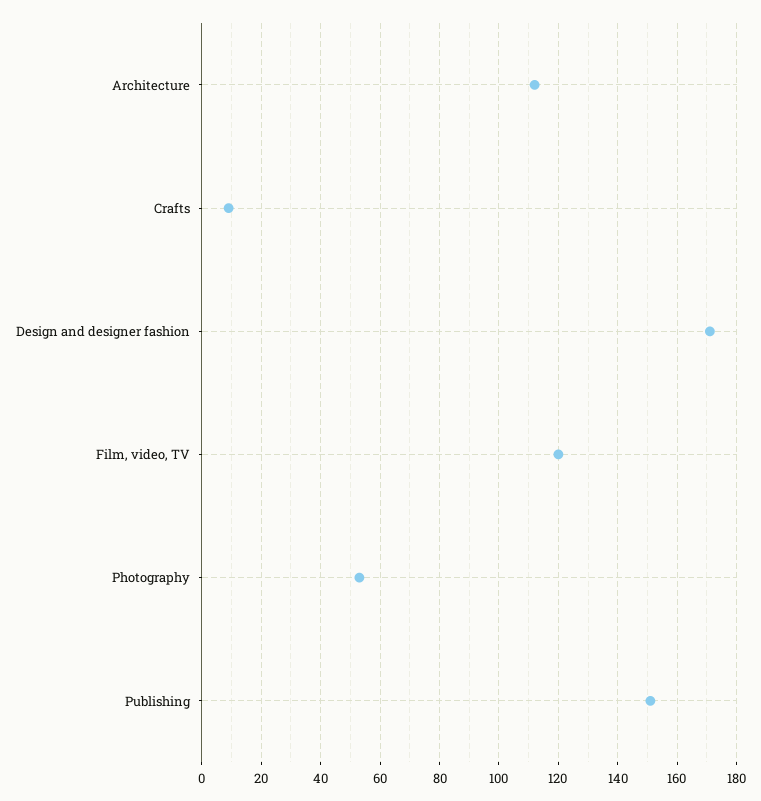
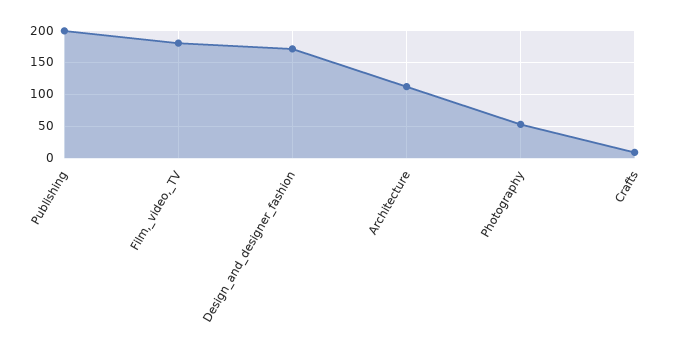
Film, video, TV: 120 -> 180
Publishing: 150 -> 200

